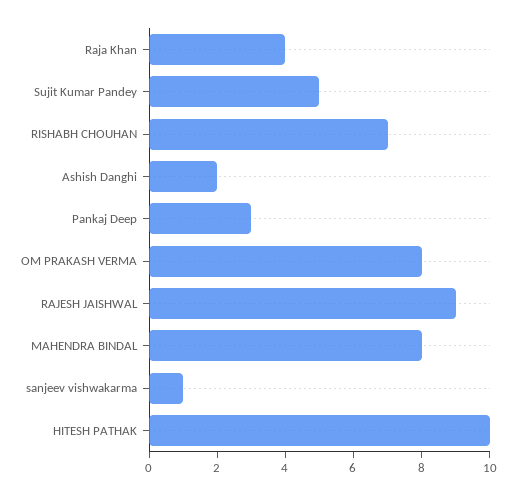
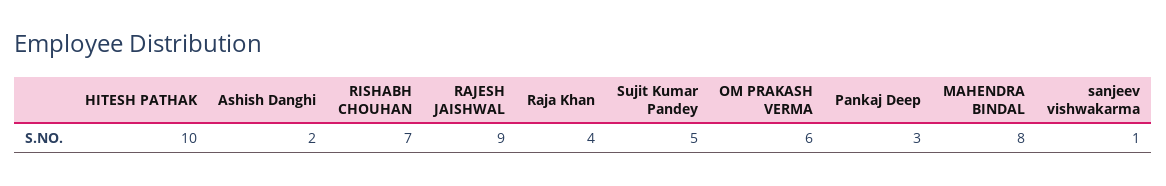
OM PRAKASH VERMA: 8 -> 6

